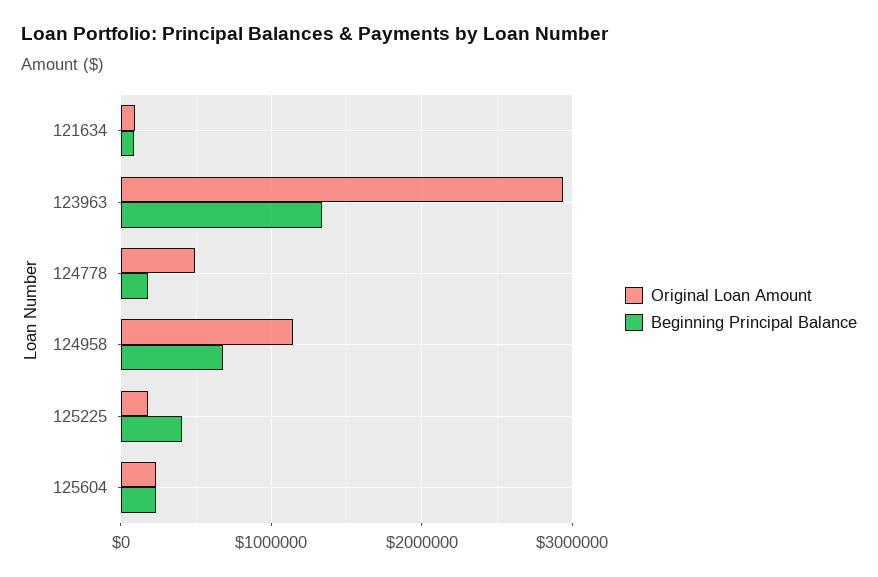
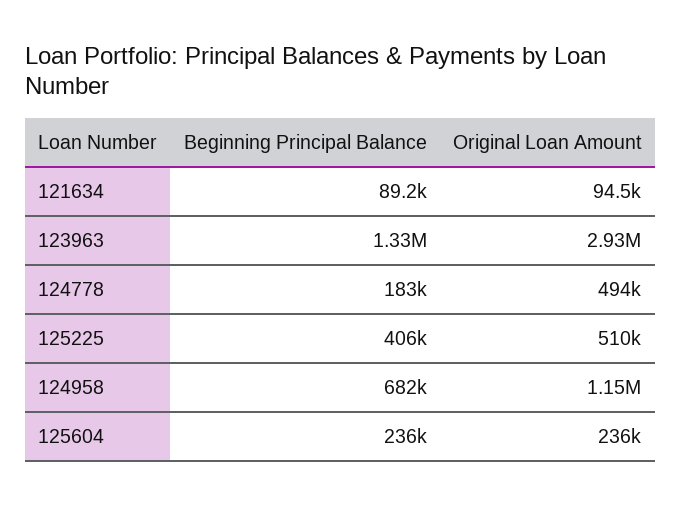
Original Loan Amount, 125225: 200000 -> 510000

